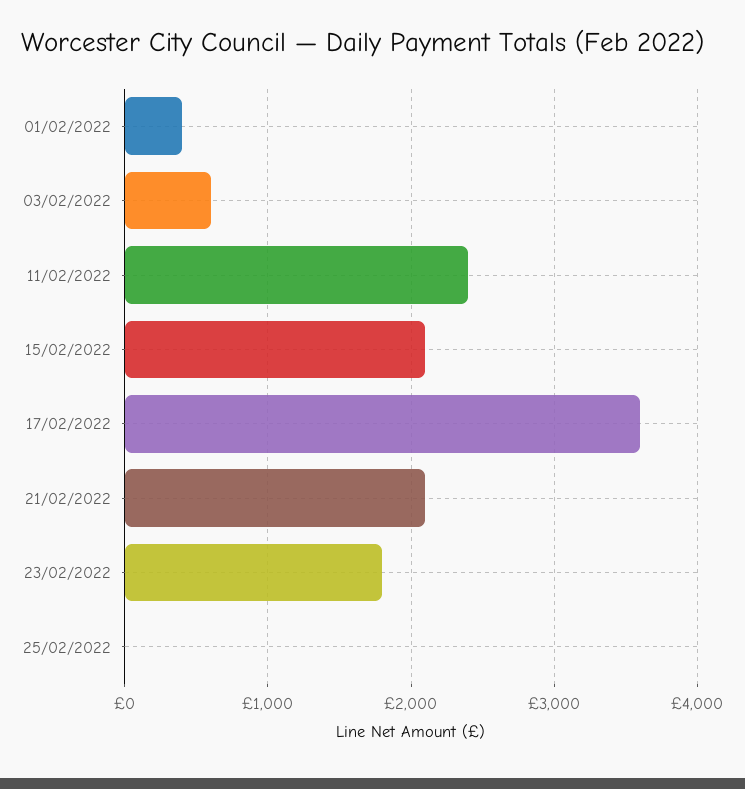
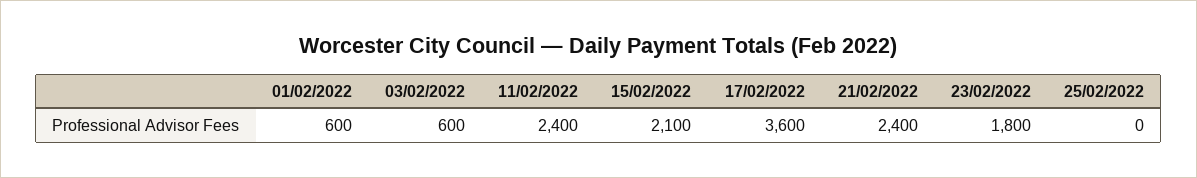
01/02/2022: 400 -> 600
21/02/2022: 2100 -> 2400

